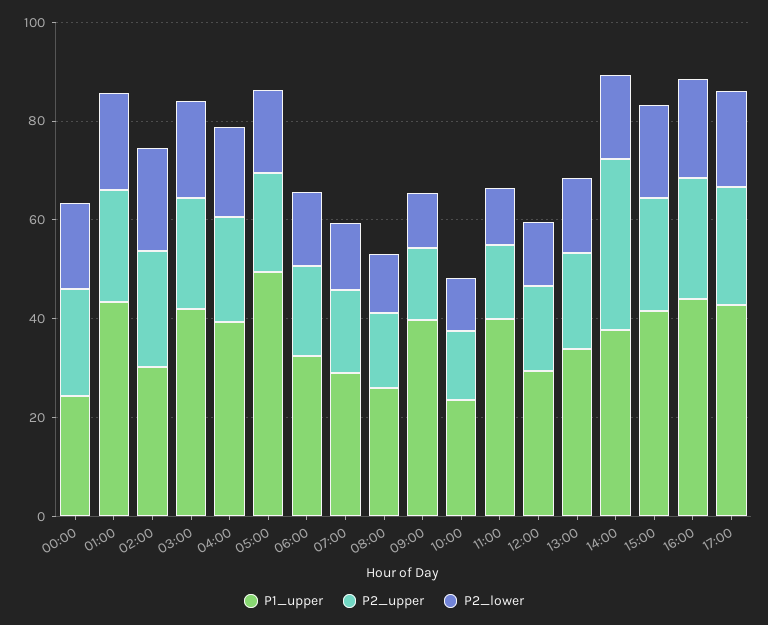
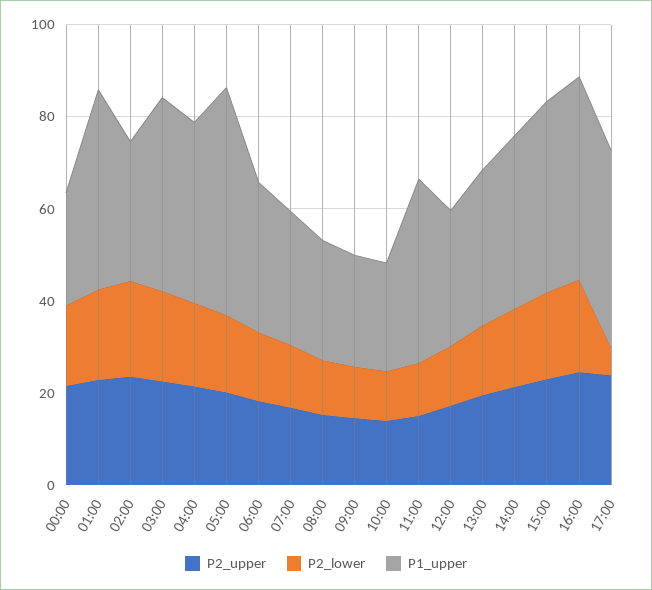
P1_upper, 09:00: 40 -> 25
P2_upper, 14:00: 35 -> 20
P2_lower, 17:00: 20 -> 5

